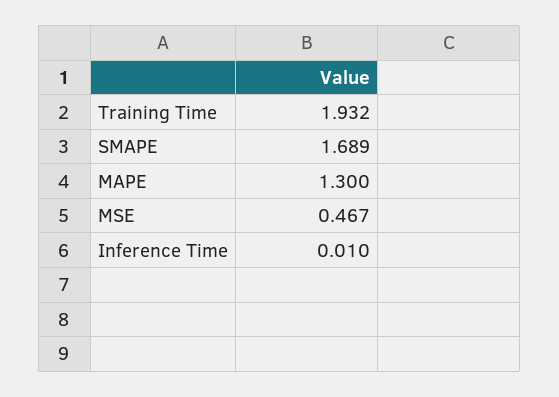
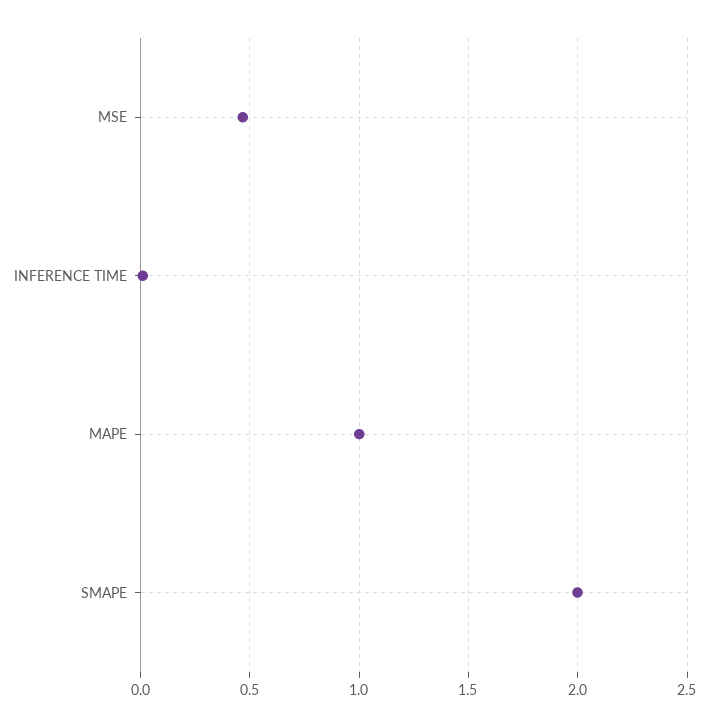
Training Time: 1.932 -> none
SMAPE: 1.689 -> 2
MAPE: 1.3 -> 1

